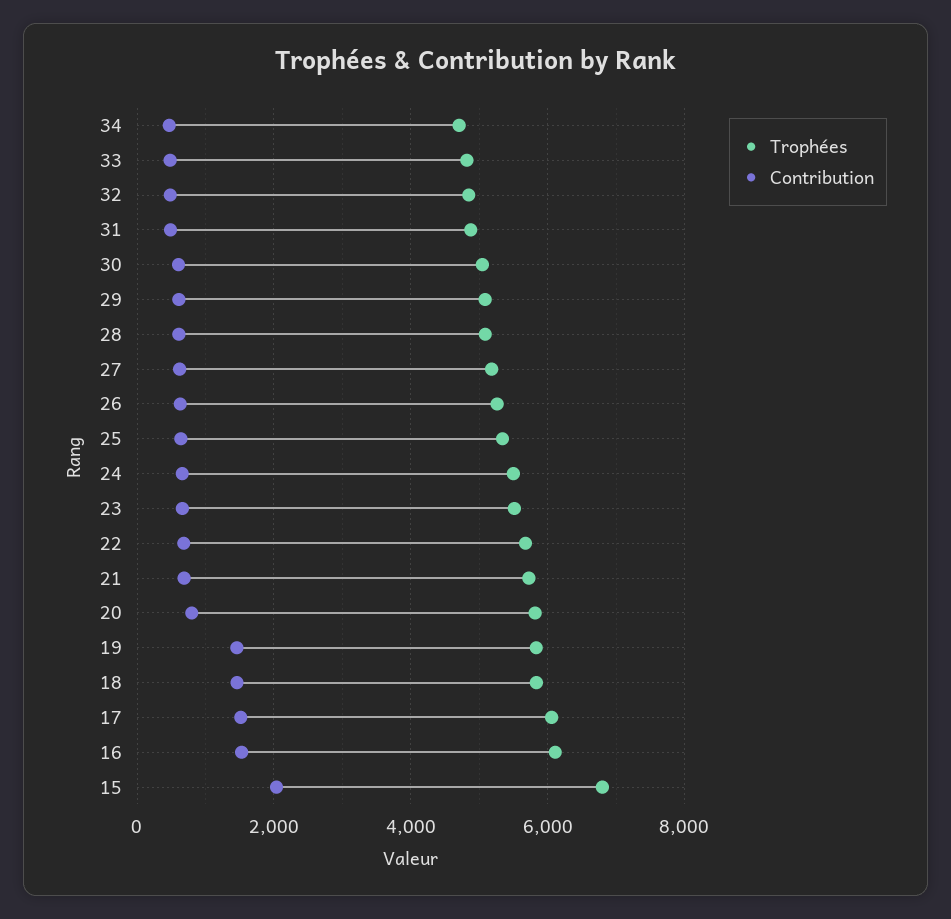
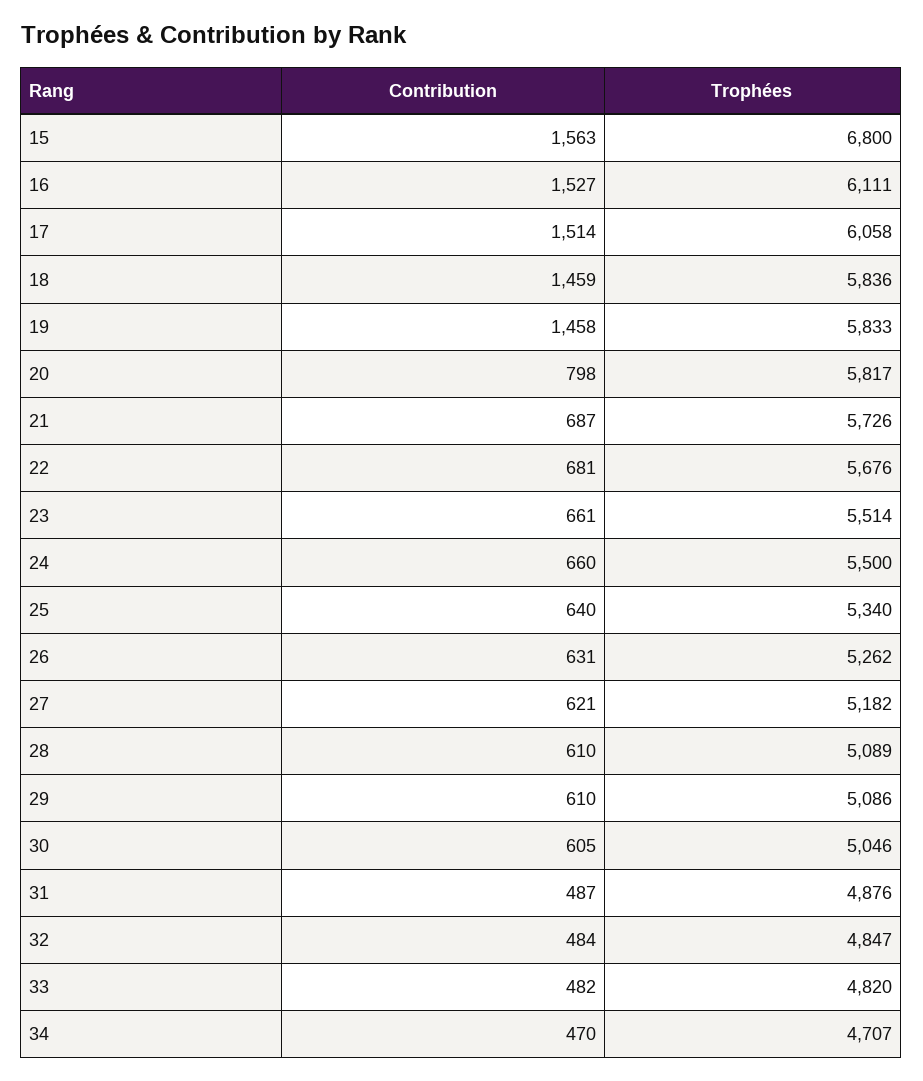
Contribution, 15: 2000 -> 1563

